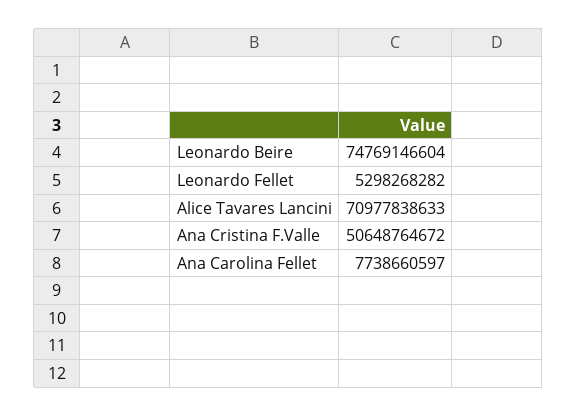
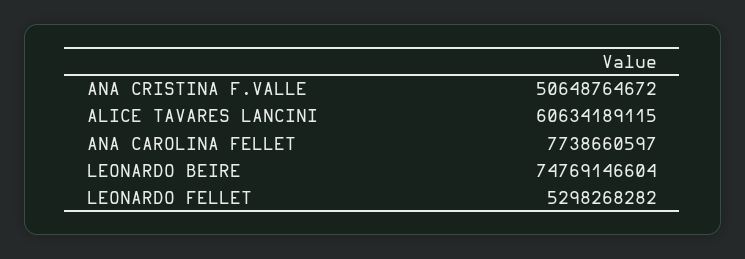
Alice Tavares Lancini: 70977838633 -> 60634189115

